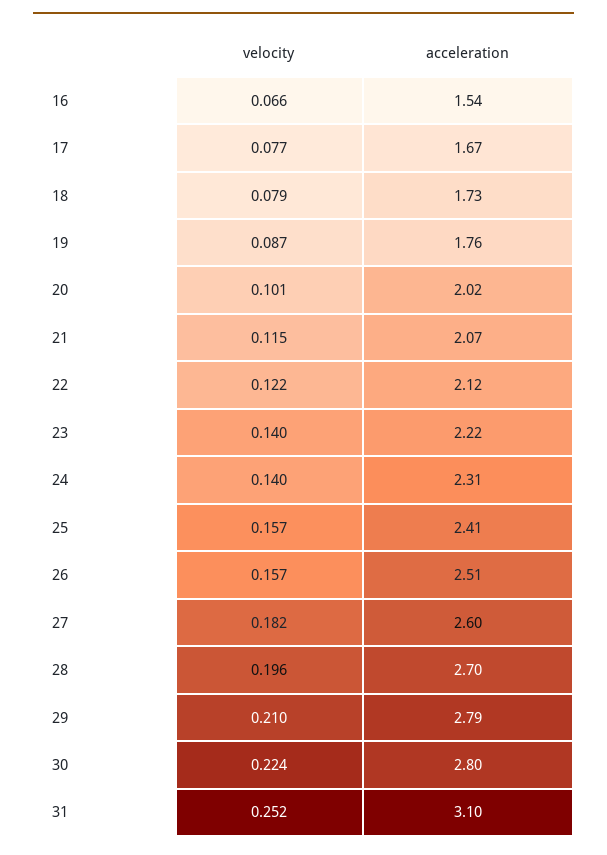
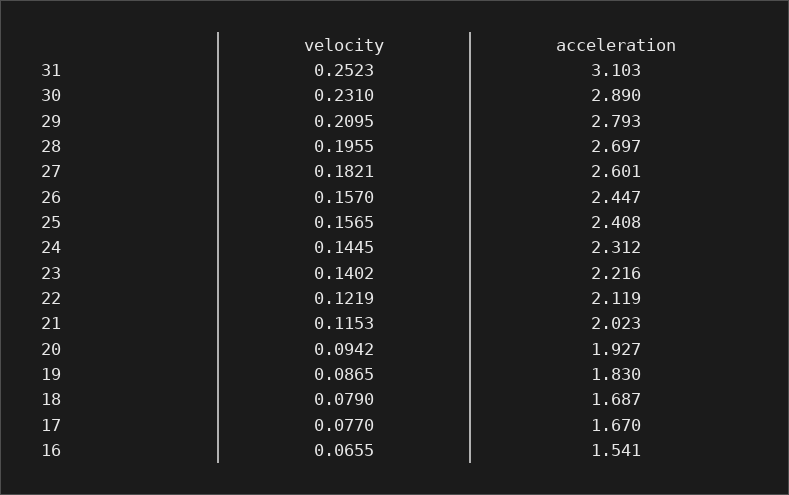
acceleration, 18: 1.73 -> 1.687
acceleration, 19: 1.76 -> 1.83
velocity, 20: 0.101 -> 0.0942
acceleration, 20: 2.02 -> 1.927
acceleration, 21: 2.07 -> 2.023
velocity, 24: 0.14 -> 0.1445
acceleration, 26: 2.51 -> 2.447
velocity, 30: 0.224 -> 0.231
acceleration, 30: 2.8 -> 2.89

